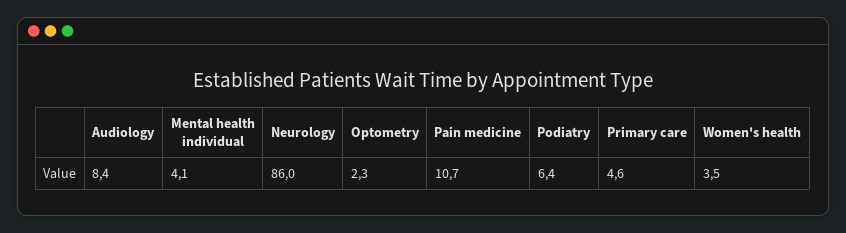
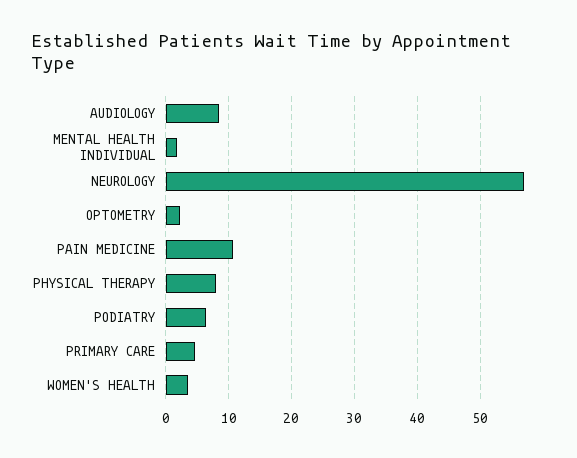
Mental health individual: 4.1 -> 2
Neurology: 86 -> 57
PHYSICAL THERAPY: none -> 8

